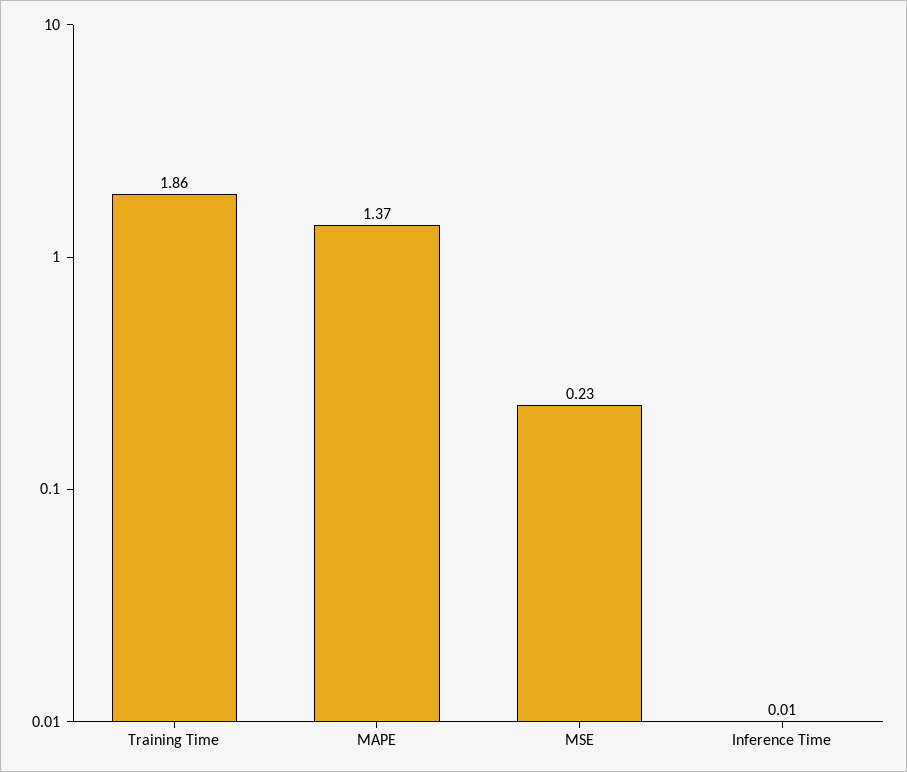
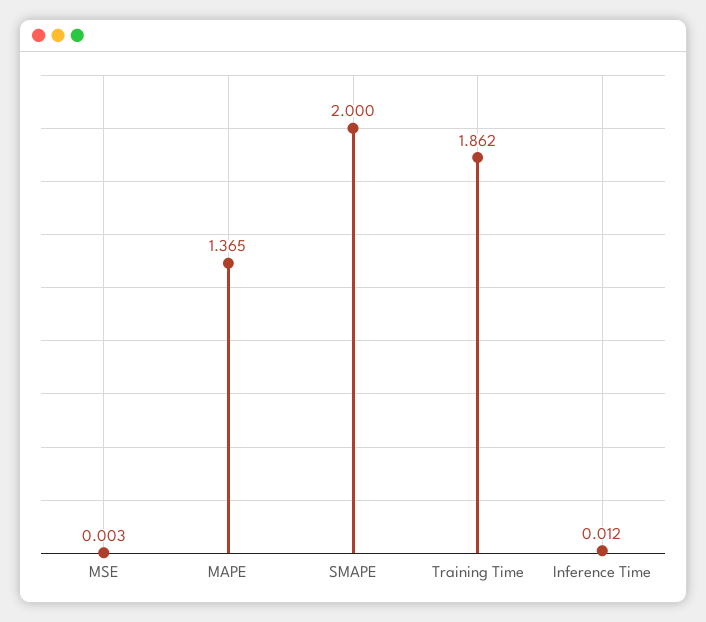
MSE: 0.23 -> 0.003
SMAPE: none -> 2

